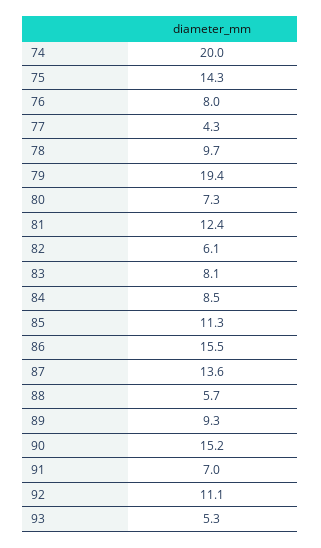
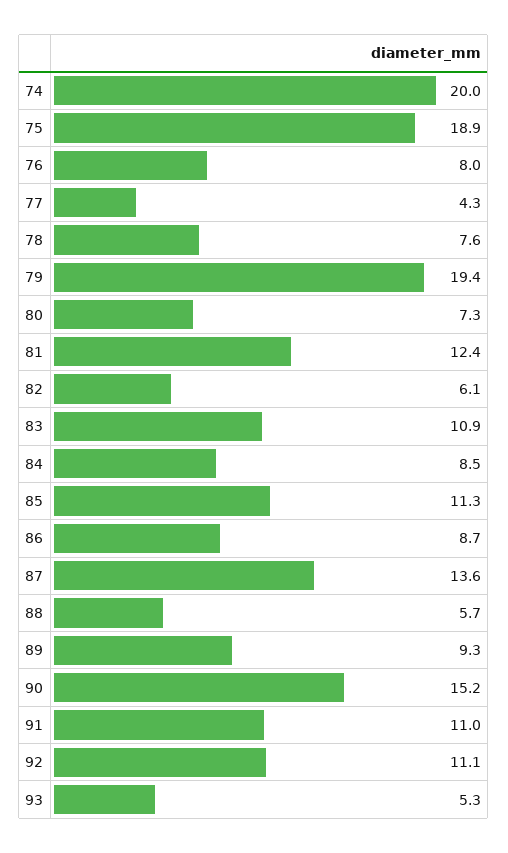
75: 14.3 -> 18.9
78: 9.7 -> 7.6
83: 8.1 -> 10.9
86: 15.5 -> 8.7
91: 7 -> 11

